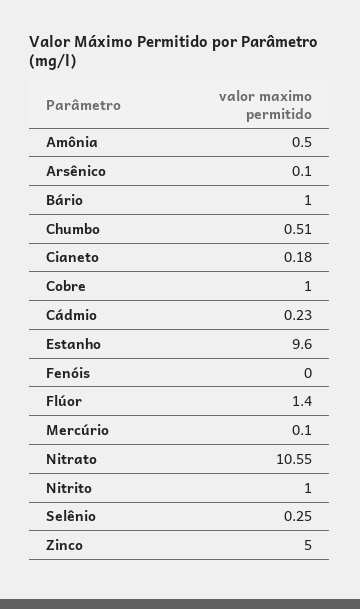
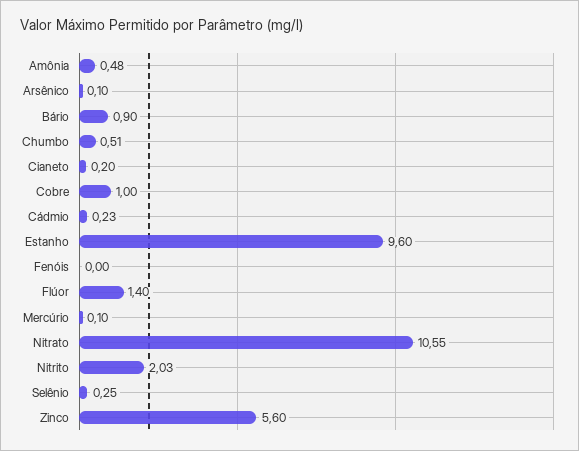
Amônia: 0.5 -> 0.48
Bário: 1 -> 0.9
Cianeto: 0.18 -> 0.2
Nitrito: 1 -> 2.03
Zinco: 5 -> 5.6

